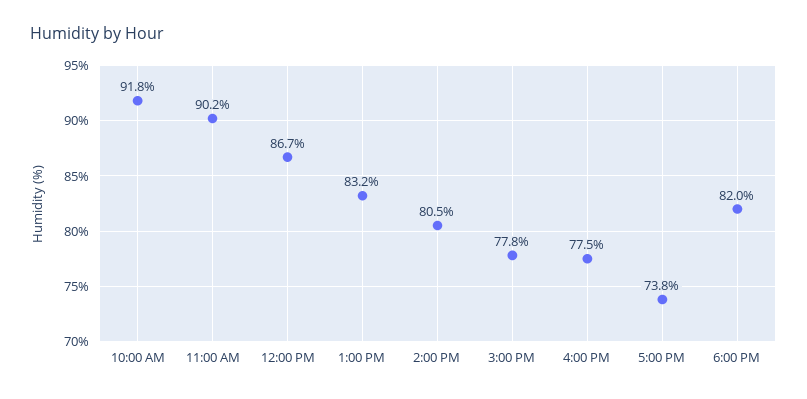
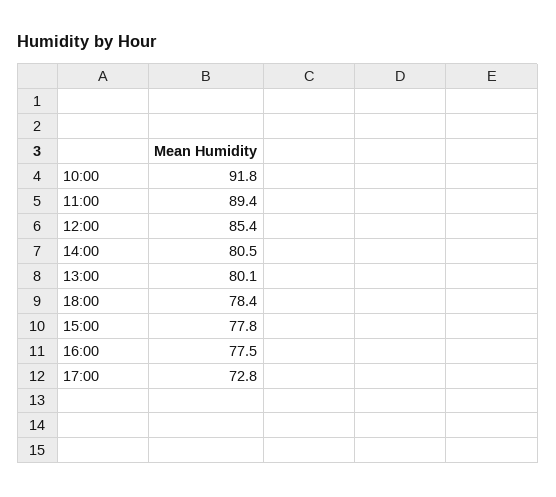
11:00 AM: 90.2 -> 89.4
12:00 PM: 86.7 -> 85.4
1:00 PM: 83.2 -> 80.1
5:00 PM: 73.8 -> 72.8
6:00 PM: 82 -> 78.4

